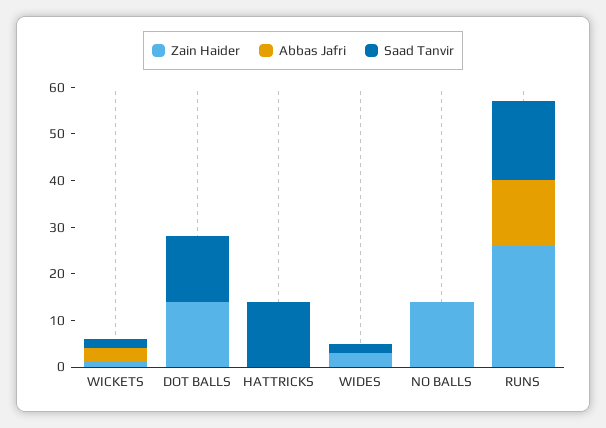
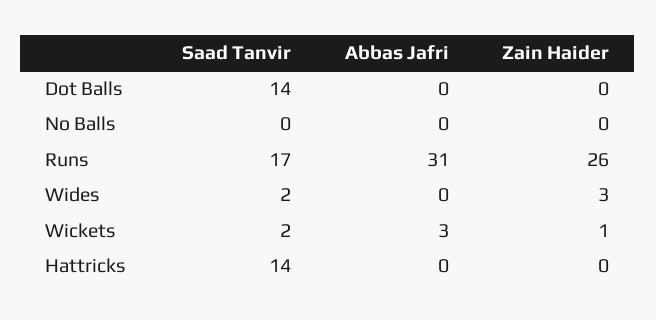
Zain Haider, DOT BALLS: 15 -> 0
Zain Haider, NO BALLS: 15 -> 0
Abbas Jafri, RUNS: 15 -> 31

